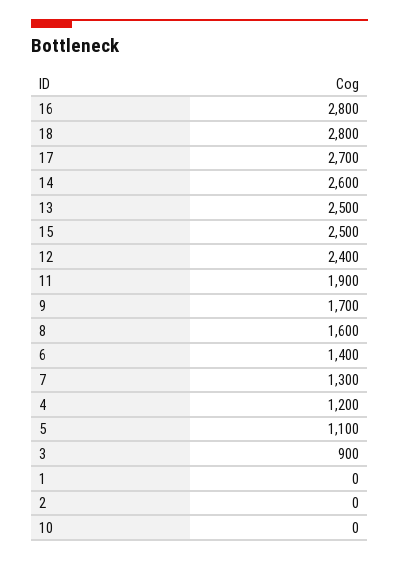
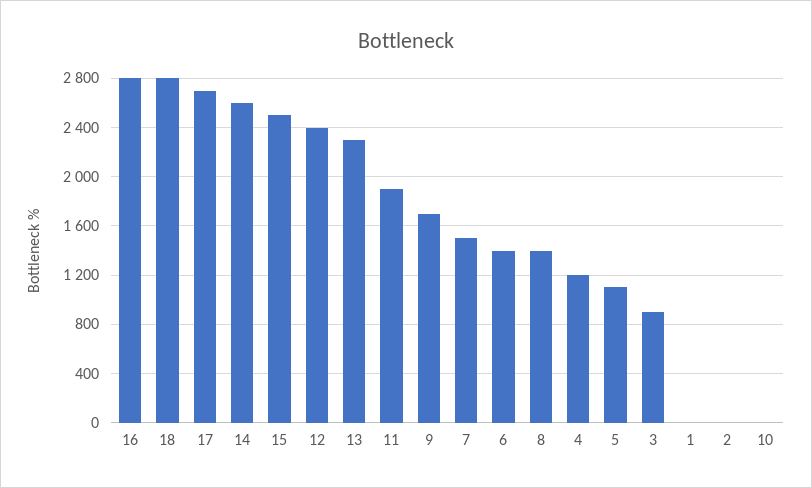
13: 2500 -> 2300
8: 1600 -> 1400
7: 1300 -> 1500

